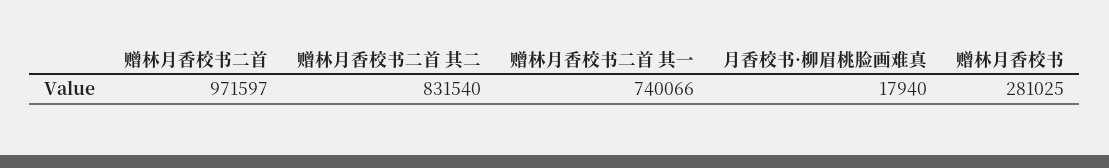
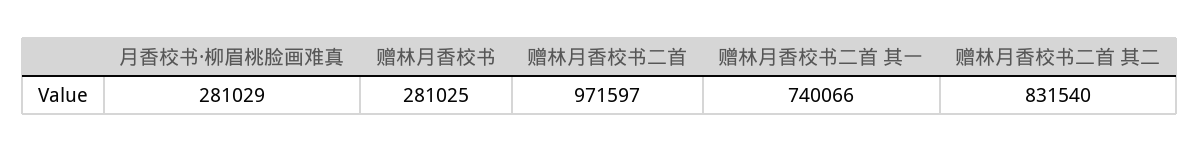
月香校书·柳眉桃脸画难真: 17940 -> 281029

